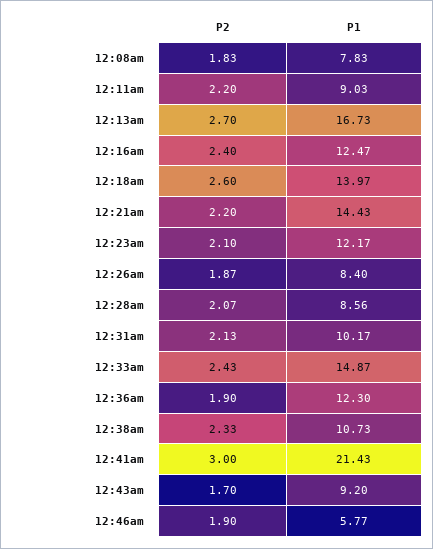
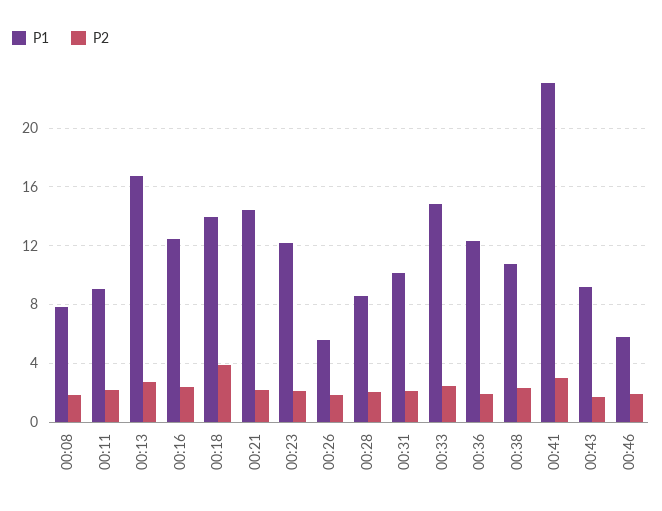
P2, 12:18am: 2.6 -> 4
P1, 12:26am: 8.4 -> 5.5
P1, 12:41am: 21.43 -> 23

